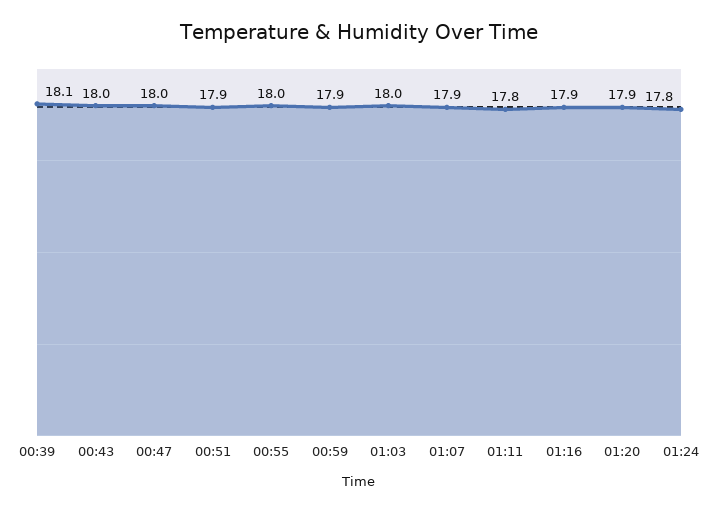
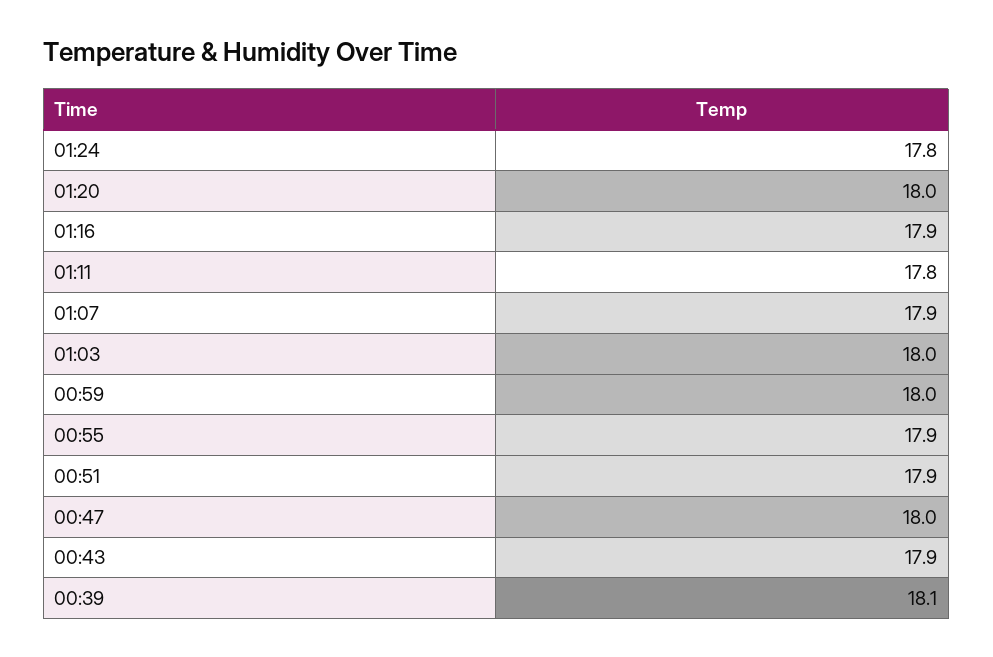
00:43: 18 -> 17.9
00:55: 18 -> 17.9
00:59: 17.9 -> 18
01:20: 17.9 -> 18

